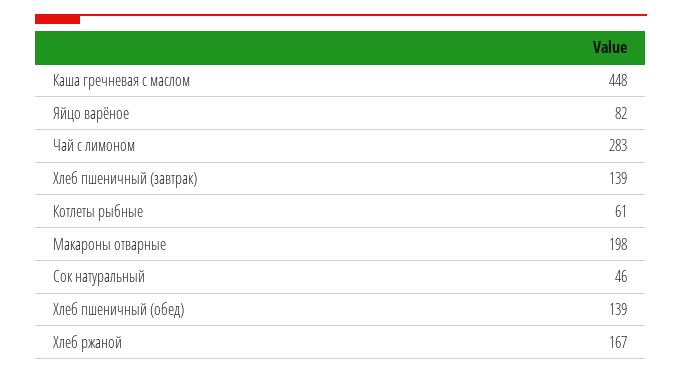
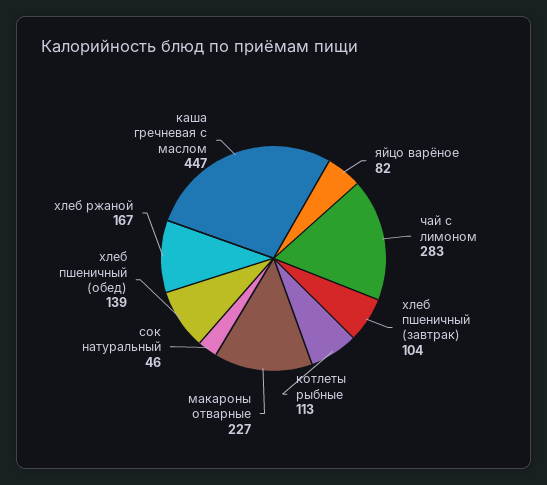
Каша гречневая с маслом: 448 -> 447
Хлеб пшеничный (завтрак): 139 -> 104
Котлеты рыбные: 61 -> 113
Макароны отварные: 198 -> 227

